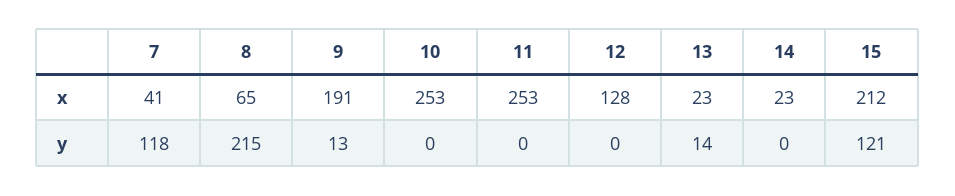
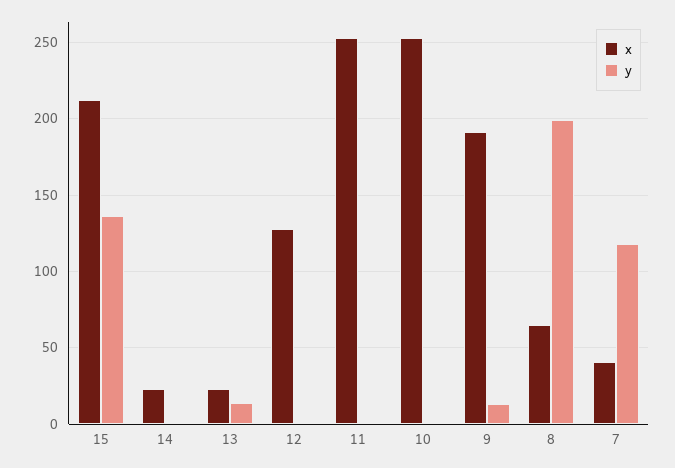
y, 8: 215 -> 200
y, 15: 121 -> 135

